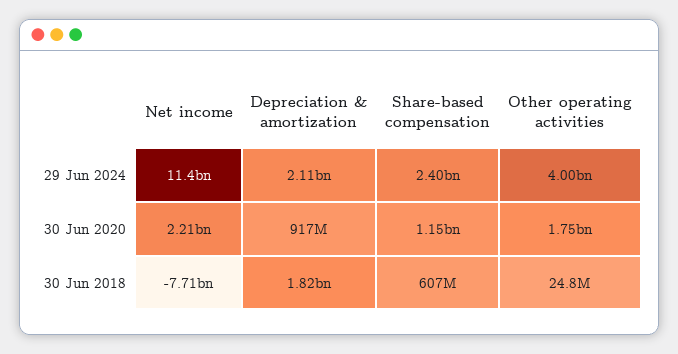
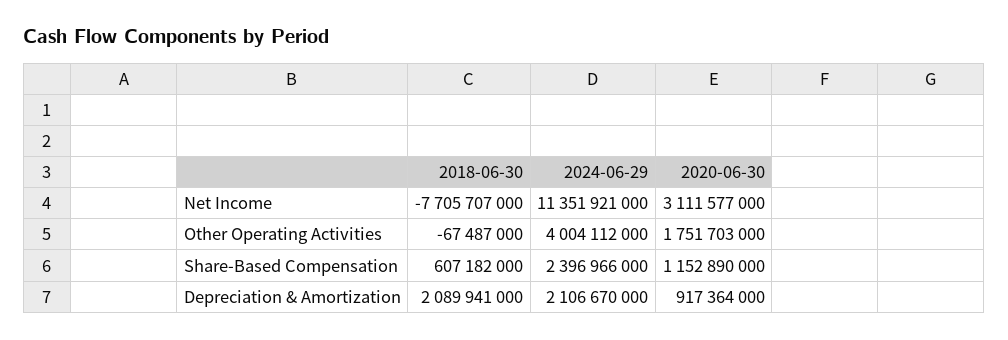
Net income, 30 Jun 2020: 2210000000 -> 3111577000
Depreciation & amortization, 30 Jun 2018: 1820000000 -> 2089941000
Other operating activities, 30 Jun 2018: 24800000 -> -67487000

